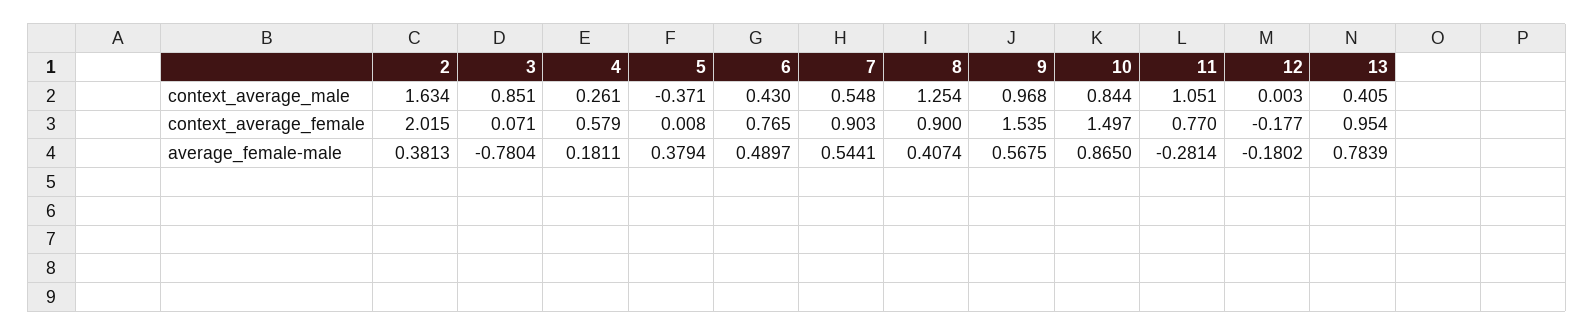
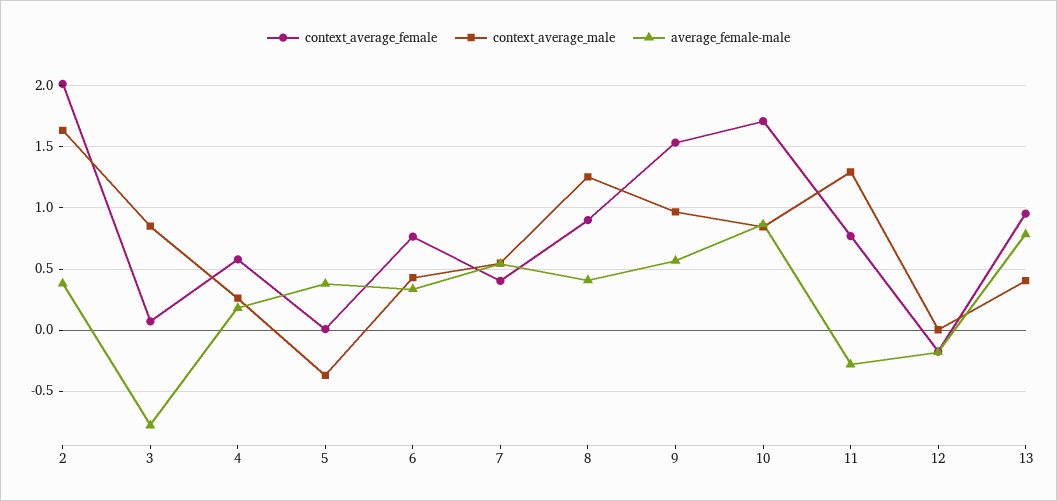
context_average_male, 11: 1.051 -> 1.3
context_average_female, 7: 0.903 -> 0.4
context_average_female, 10: 1.497 -> 1.7
average_female-male, 6: 0.4897 -> 0.35

